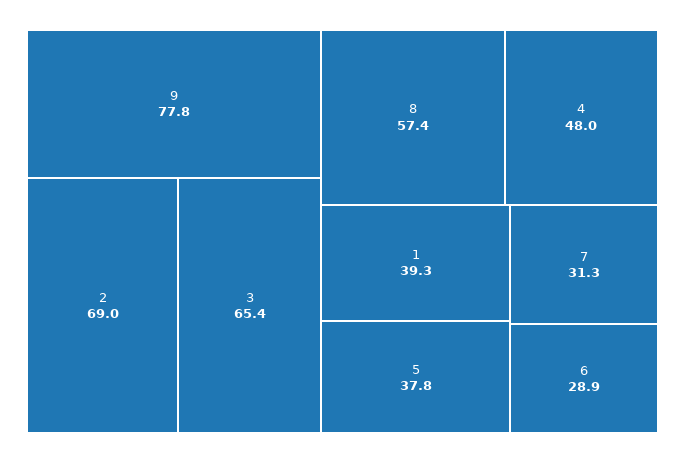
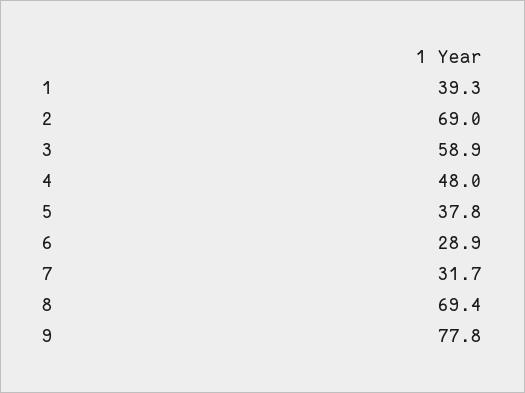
3: 65.4 -> 58.9
8: 57.4 -> 69.4
7: 31.3 -> 31.7

